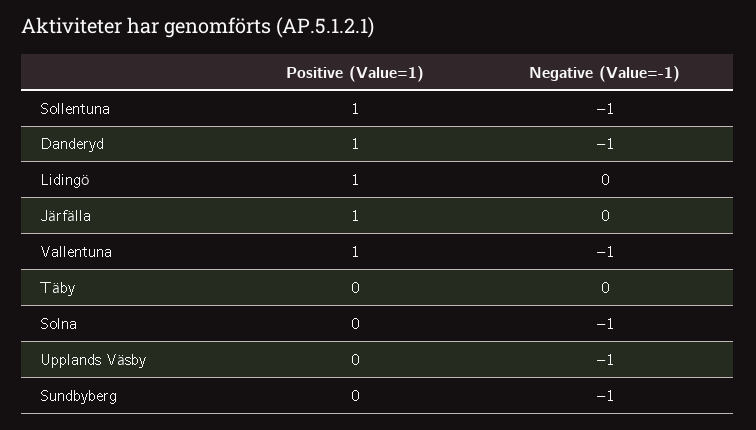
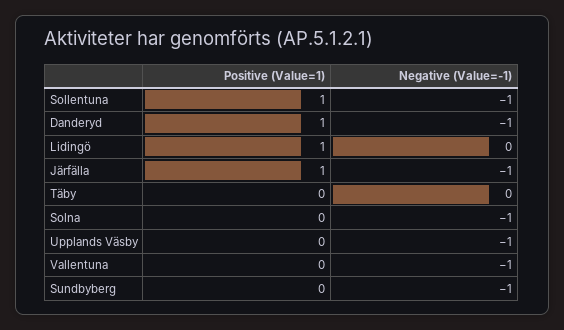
Negative (Value=-1), Järfälla: 0 -> -1
Positive (Value=1), Vallentuna: 1 -> 0

